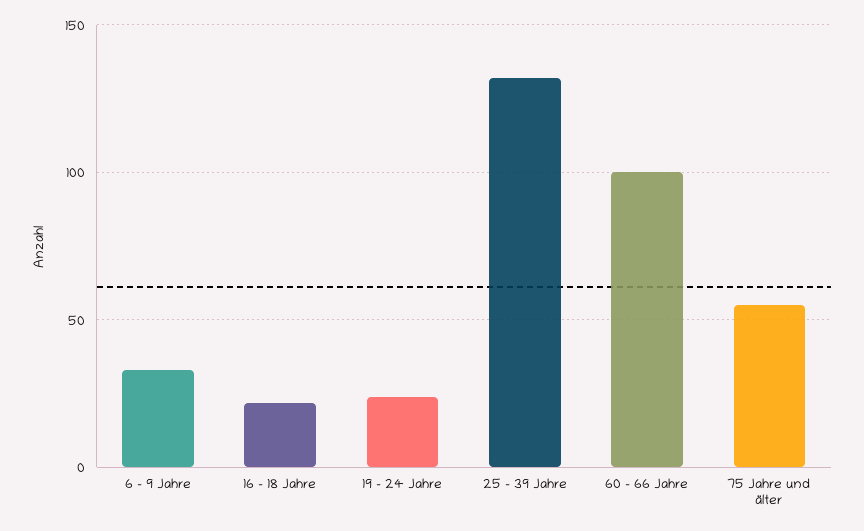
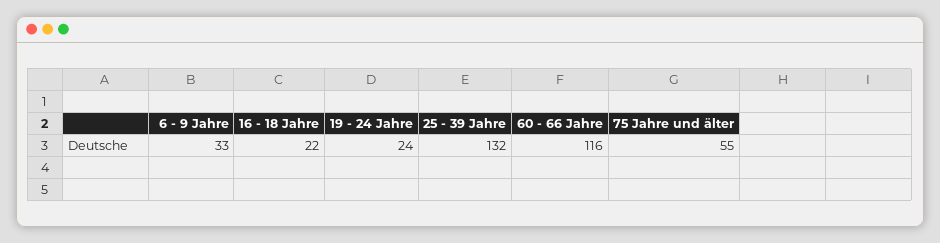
60 - 66 Jahre: 100 -> 116

